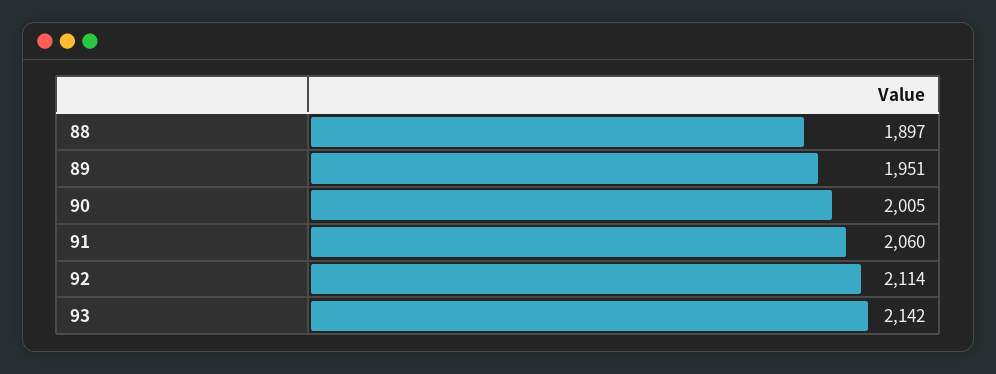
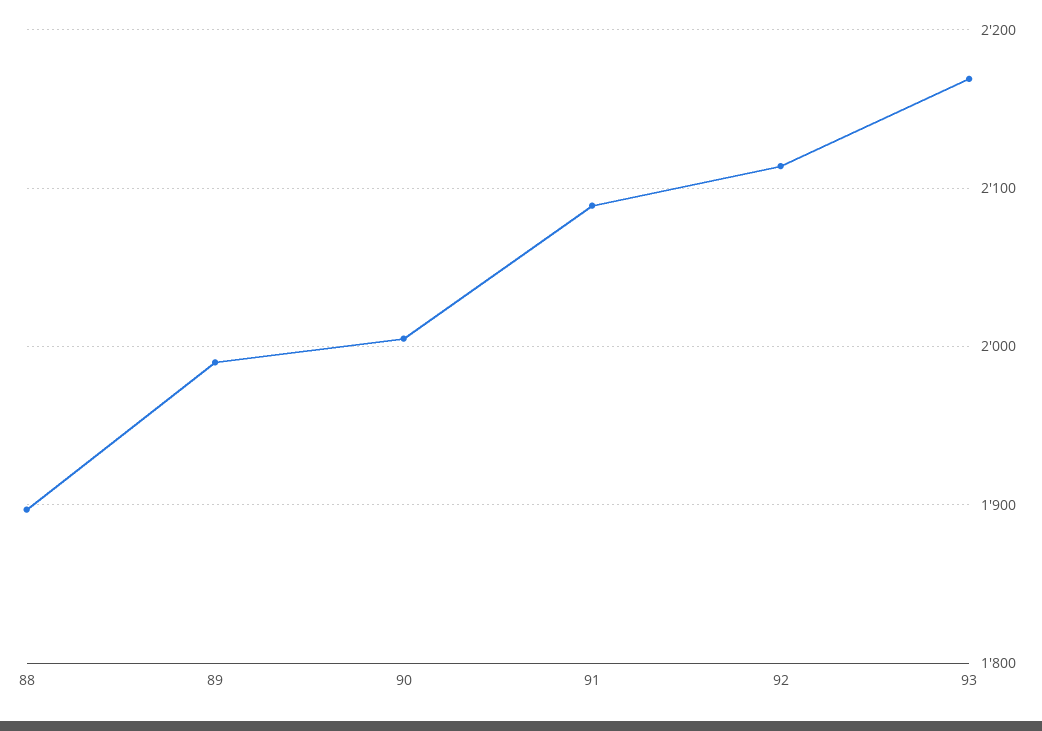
89: 1951 -> 1990
91: 2060 -> 2090
93: 2142 -> 2170

